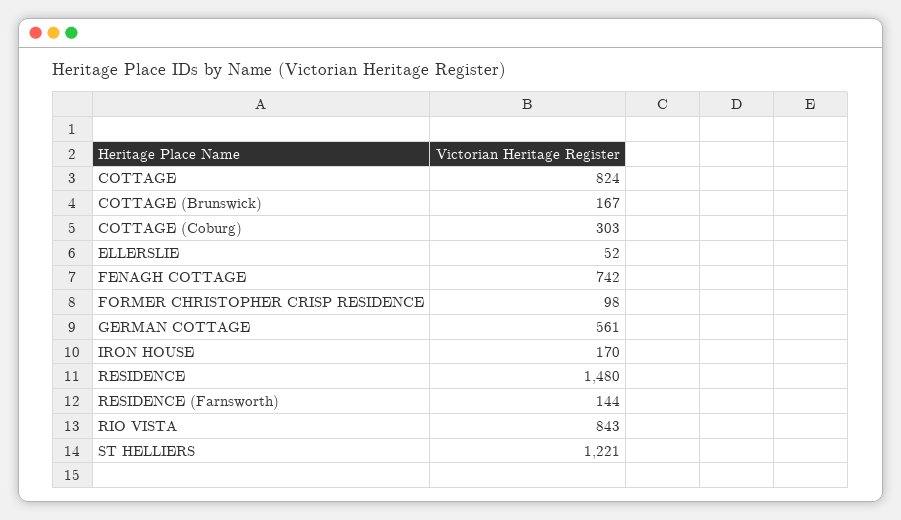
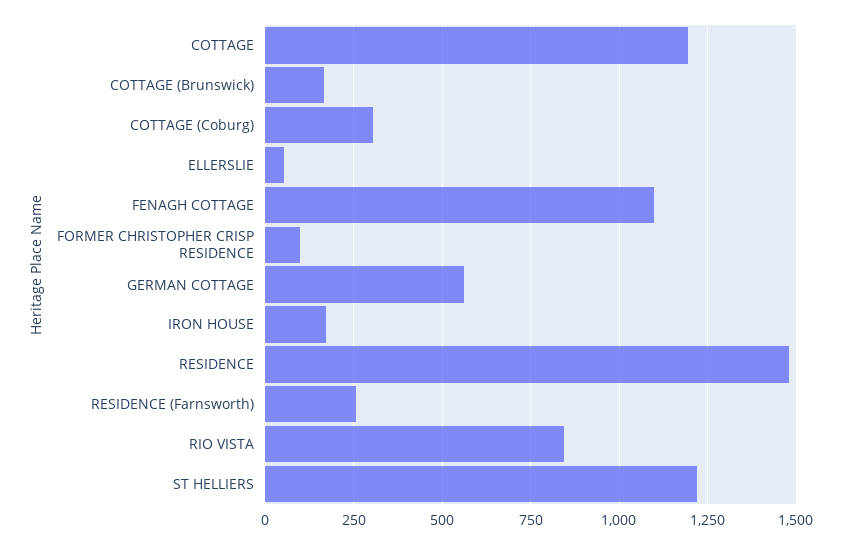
COTTAGE: 824 -> 1200
FENAGH COTTAGE: 742 -> 1100
RESIDENCE (Farnsworth): 144 -> 250

